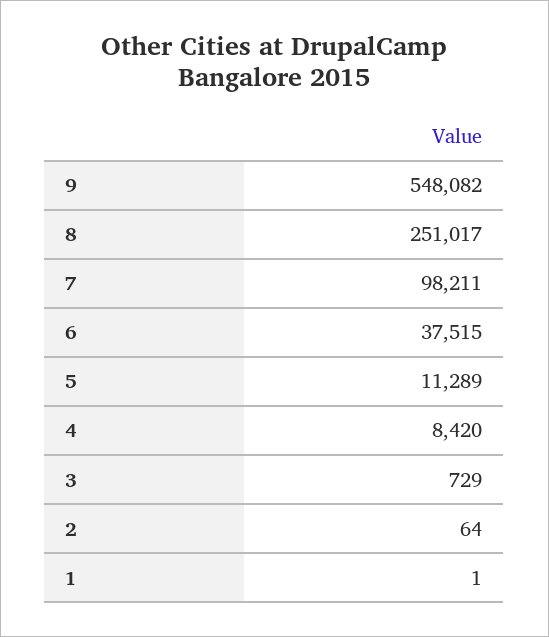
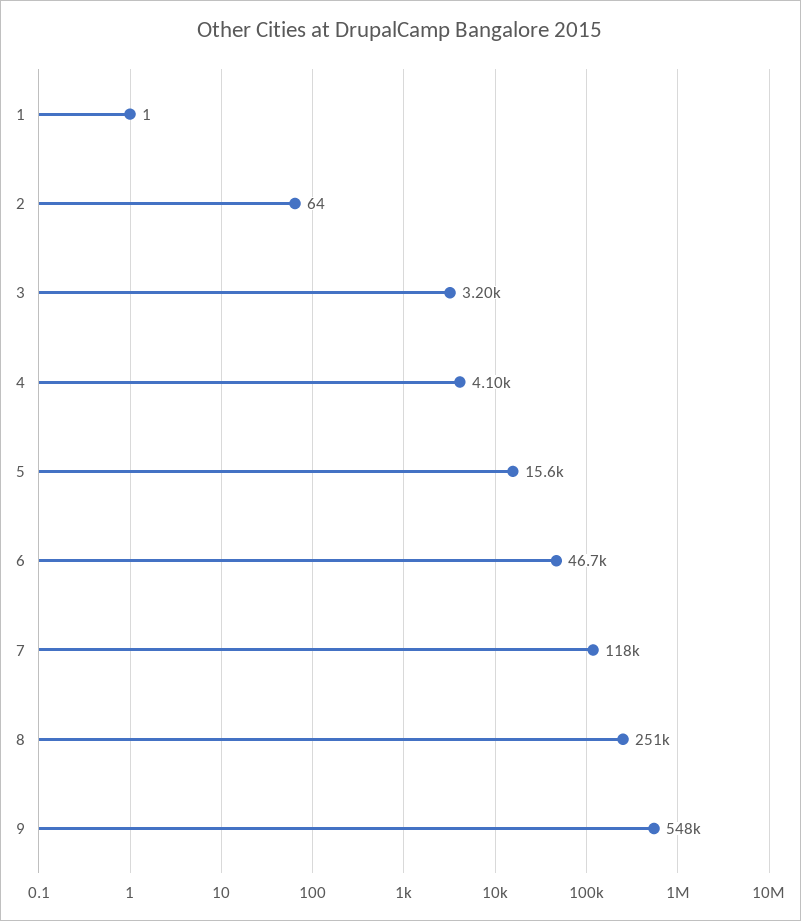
7: 98211 -> 118000
6: 37515 -> 46700
5: 11289 -> 15600
4: 8420 -> 4100
3: 729 -> 3200

